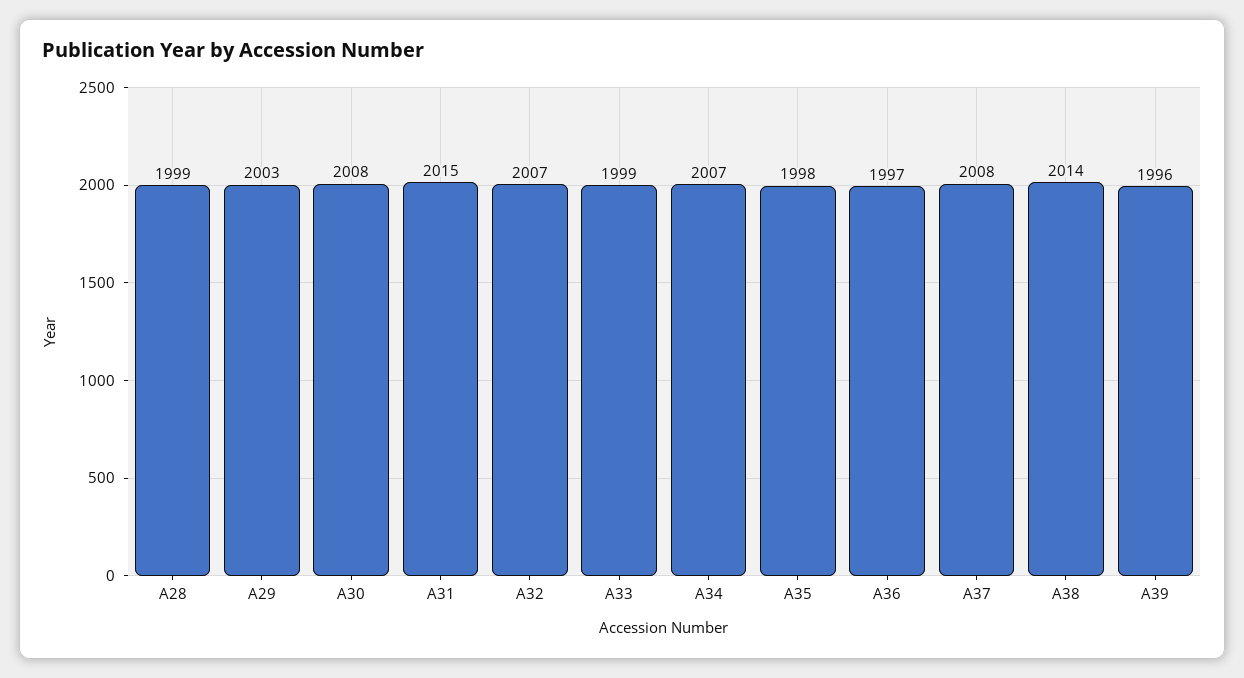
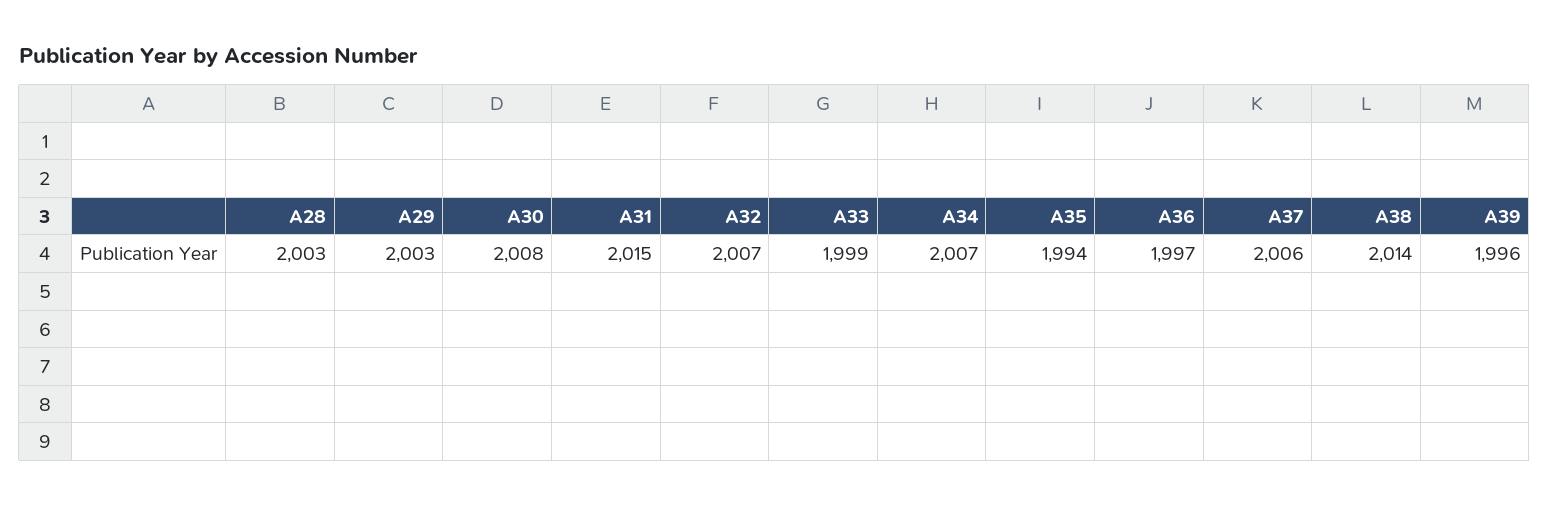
A28: 1999 -> 2003
A35: 1998 -> 1994
A37: 2008 -> 2006

